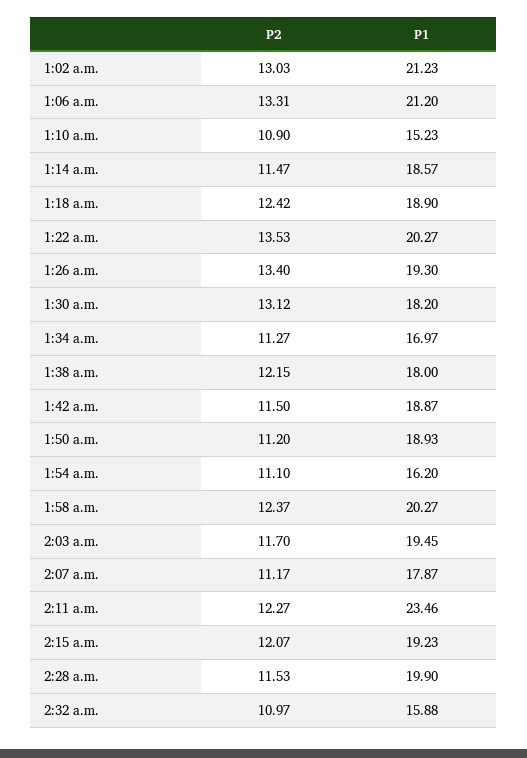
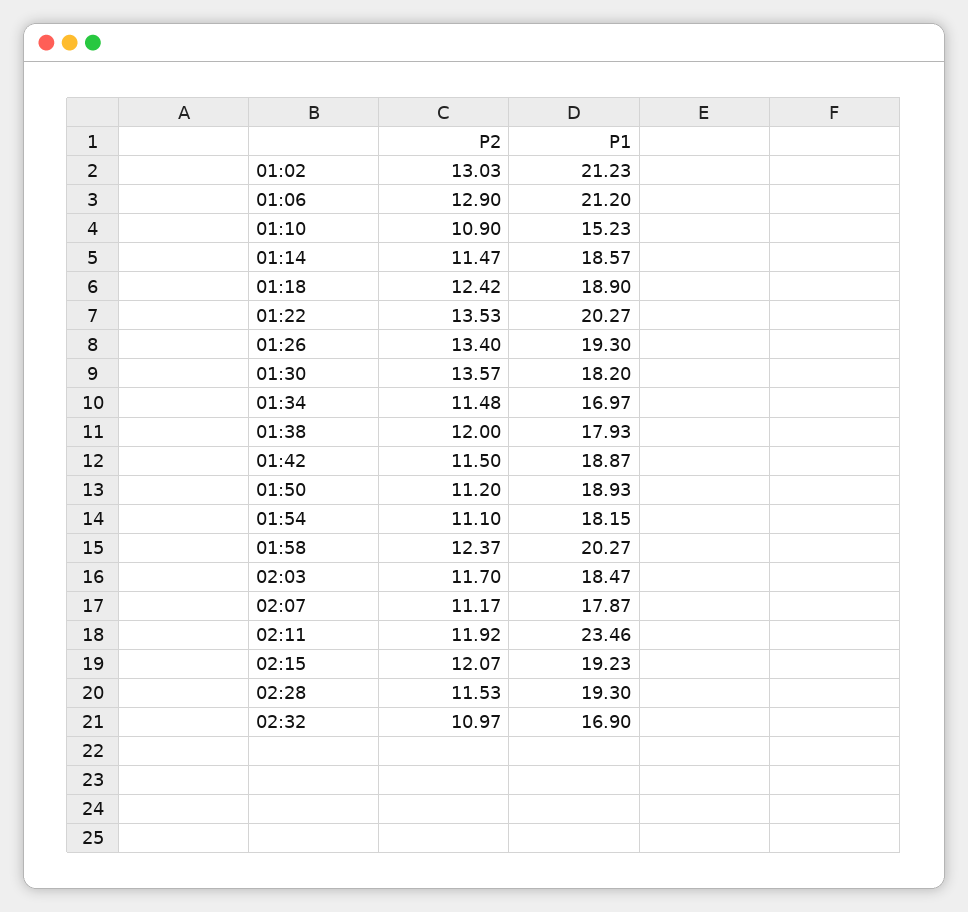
P2, 1:06 a.m.: 13.31 -> 12.9
P2, 1:30 a.m.: 13.12 -> 13.57
P2, 1:34 a.m.: 11.27 -> 11.48
P2, 1:38 a.m.: 12.15 -> 12
P1, 1:38 a.m.: 18 -> 17.93
P1, 1:54 a.m.: 16.2 -> 18.15
P1, 2:03 a.m.: 19.45 -> 18.47
P2, 2:11 a.m.: 12.27 -> 11.92
P1, 2:28 a.m.: 19.9 -> 19.3
P1, 2:32 a.m.: 15.88 -> 16.9

